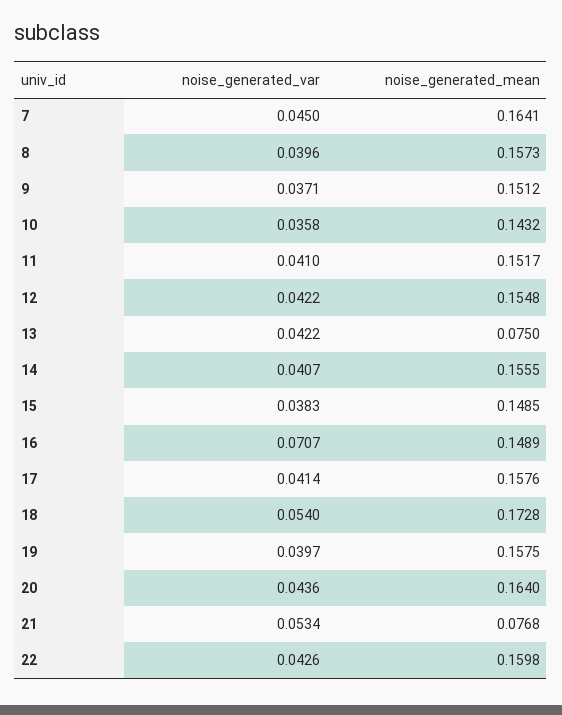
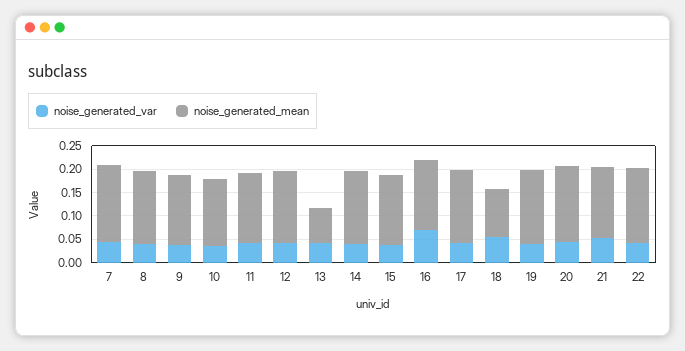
noise_generated_mean, 18: 0.1728 -> 0.1
noise_generated_mean, 21: 0.0768 -> 0.15

